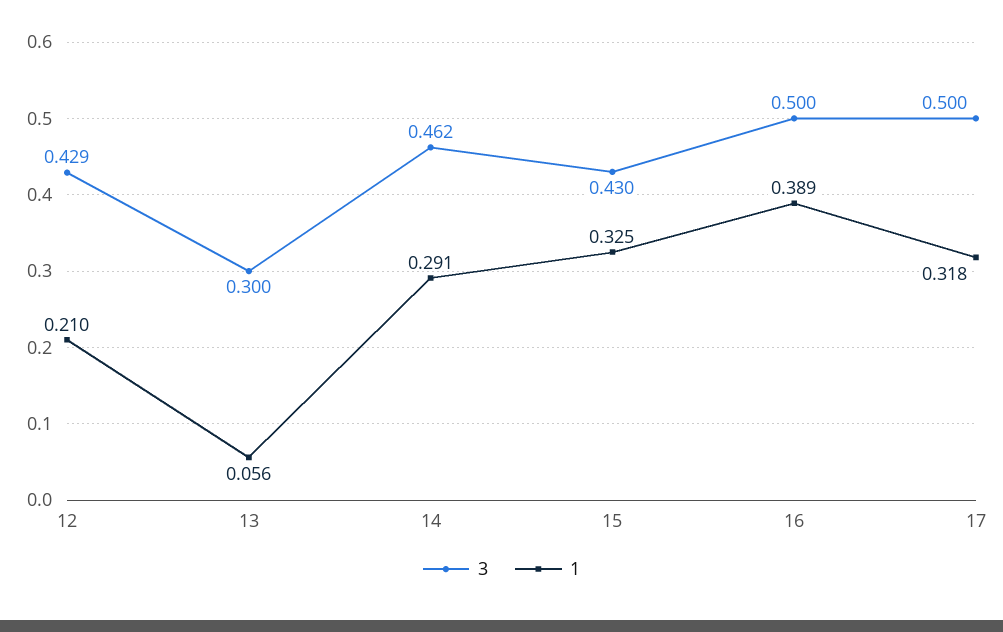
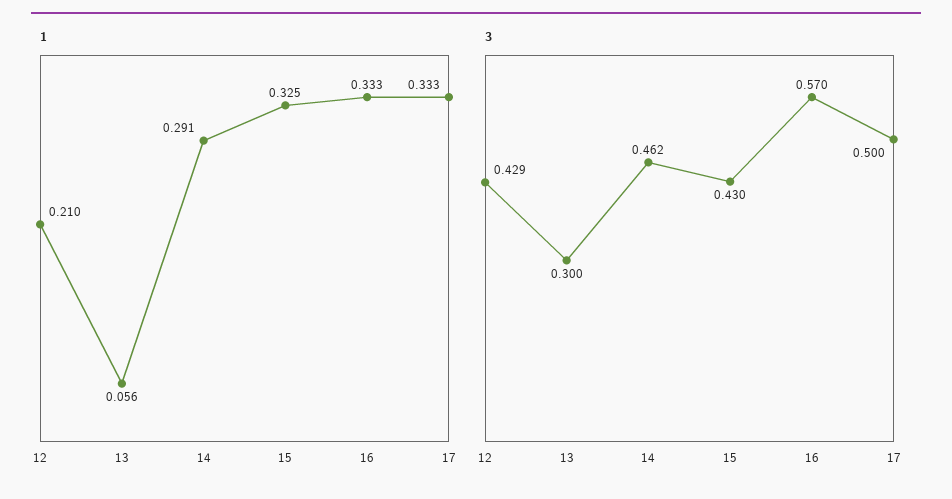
3, 16: 0.5 -> 0.57
1, 16: 0.389 -> 0.333
1, 17: 0.318 -> 0.333

